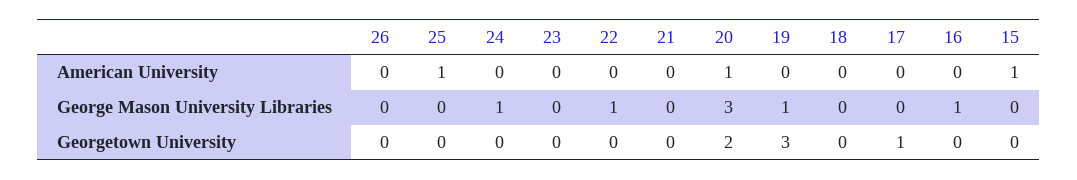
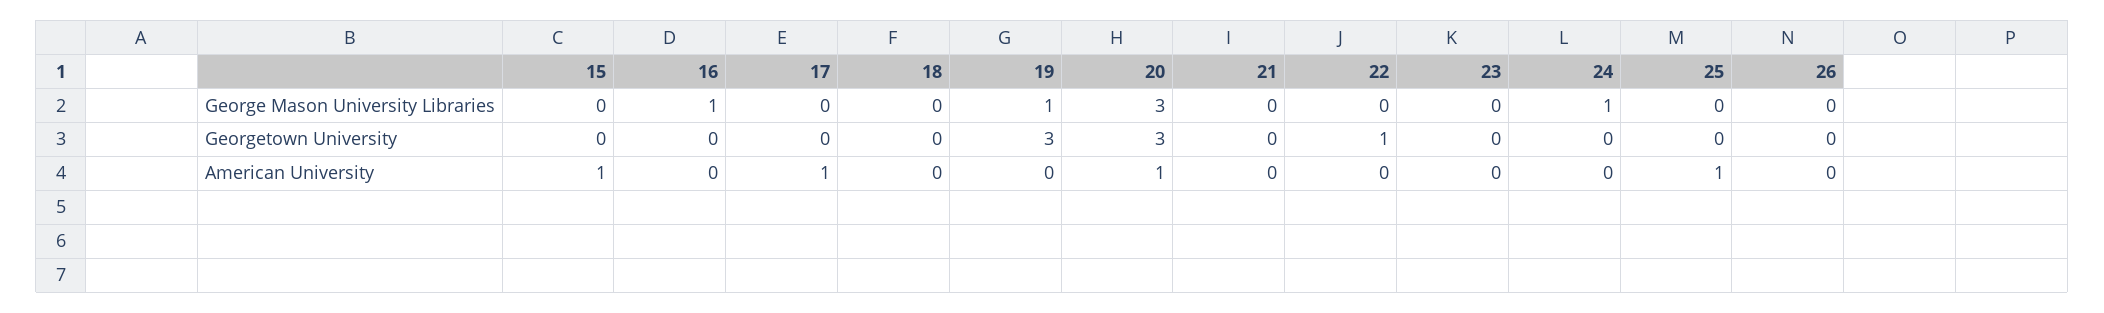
17, American University: 0 -> 1
22, George Mason University Libraries: 1 -> 0
22, Georgetown University: 0 -> 1
20, Georgetown University: 2 -> 3
17, Georgetown University: 1 -> 0

